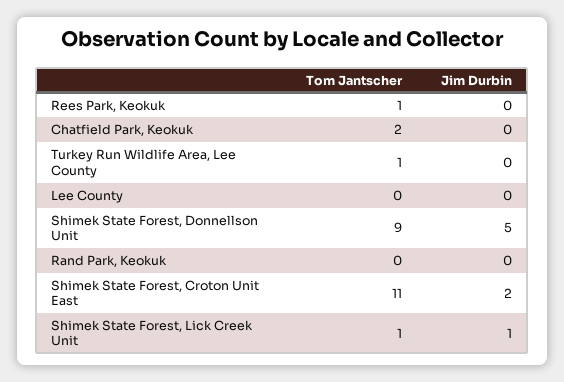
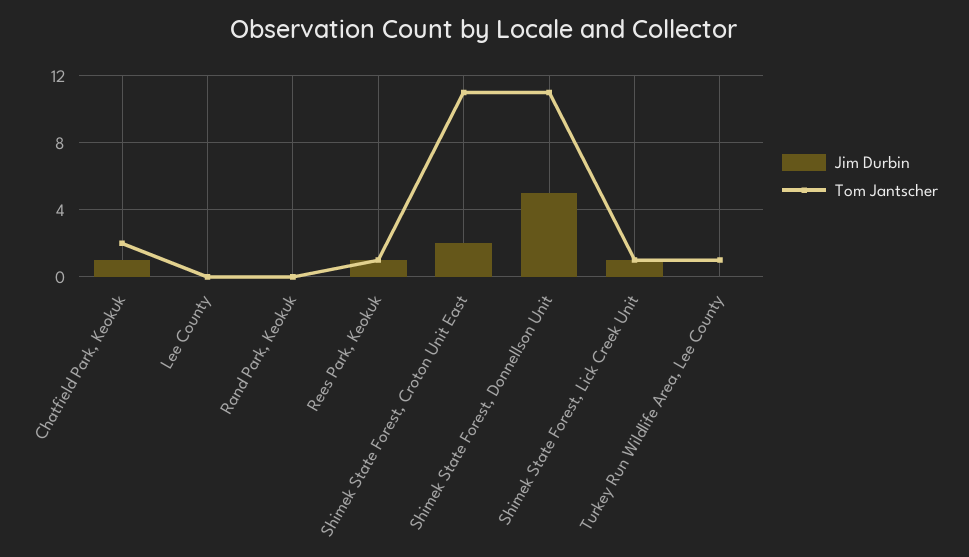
Jim Durbin, Rees Park, Keokuk: 0 -> 1
Jim Durbin, Chatfield Park, Keokuk: 0 -> 1
Tom Jantscher, Shimek State Forest, Donnellson Unit: 9 -> 11

